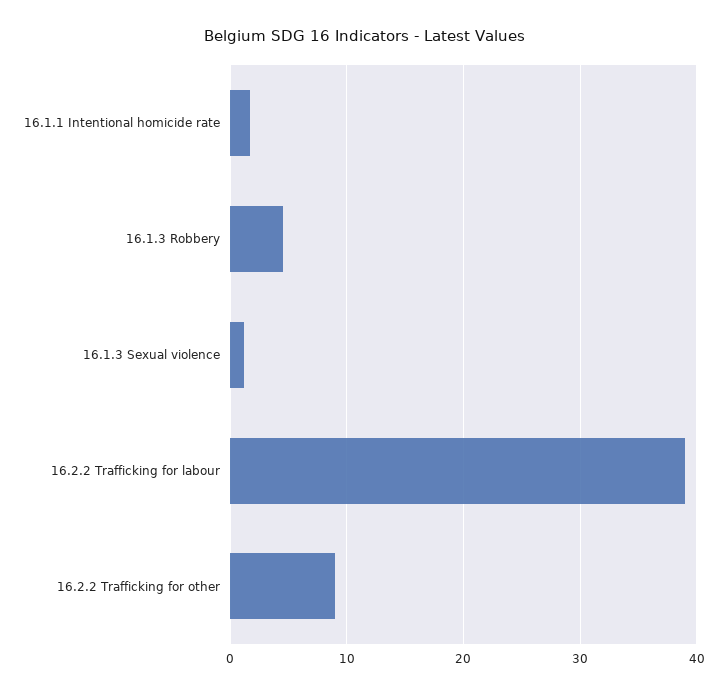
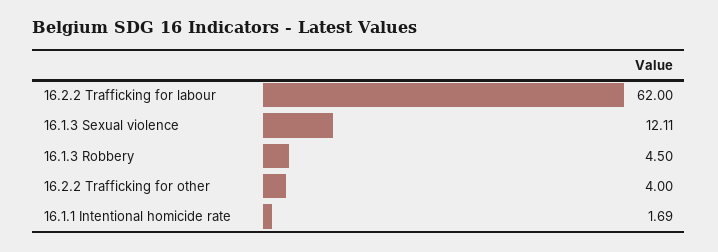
16.1.3 Sexual violence: 1 -> 12.11
16.2.2 Trafficking for labour: 39 -> 62
16.2.2 Trafficking for other: 9 -> 4

